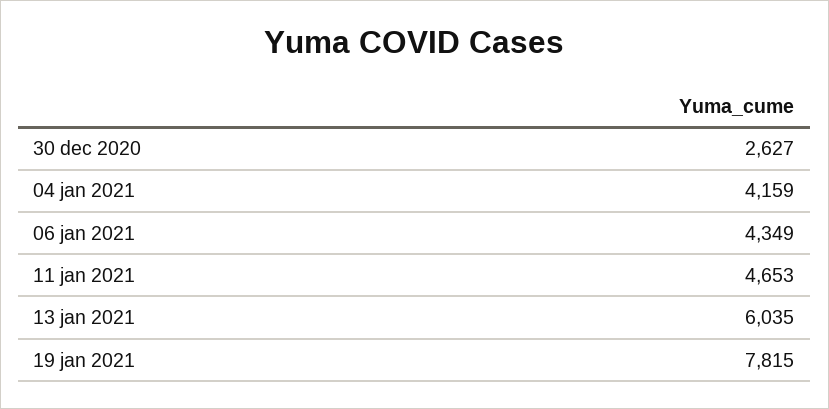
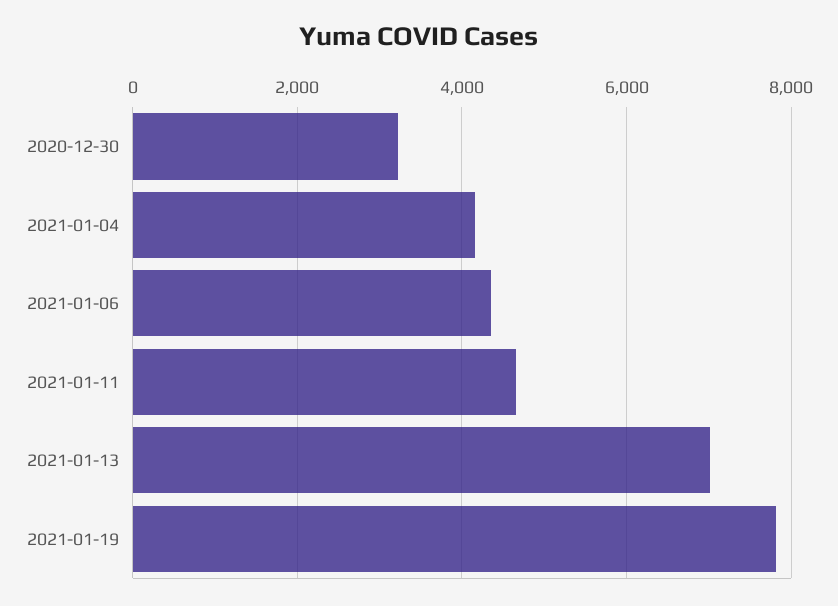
30 dec 2020: 2627 -> 3200
13 jan 2021: 6035 -> 7000

